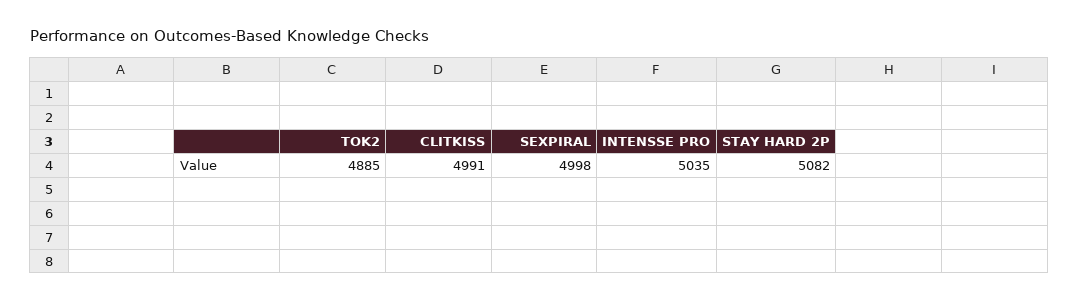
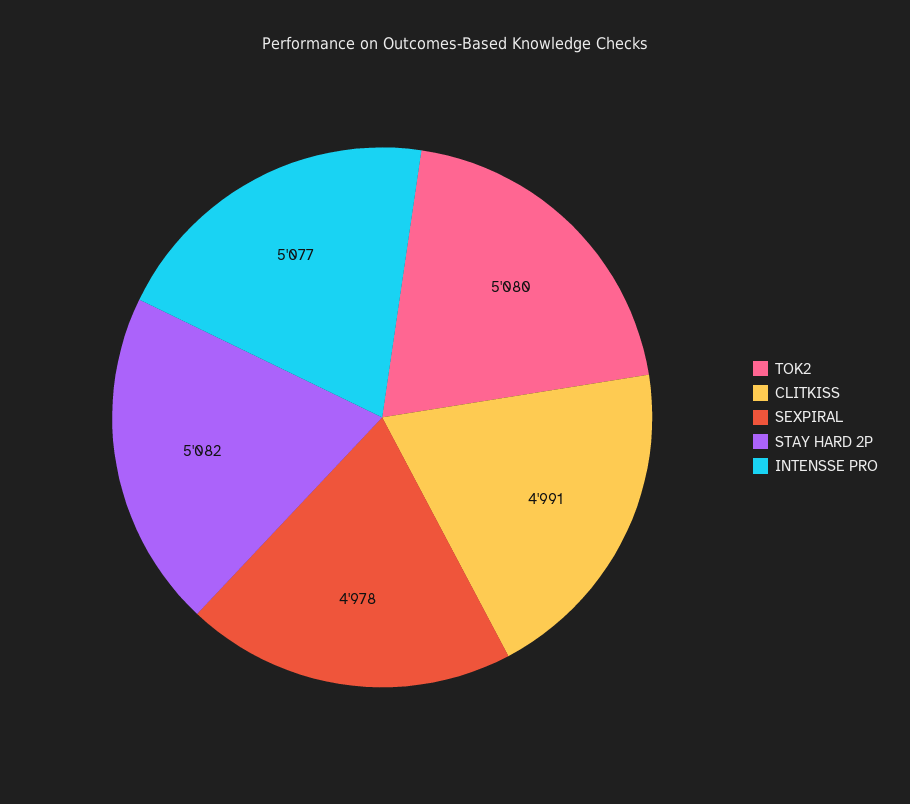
TOK2: 4885 -> 5080
SEXPIRAL: 4998 -> 4978
INTENSSE PRO: 5035 -> 5077

